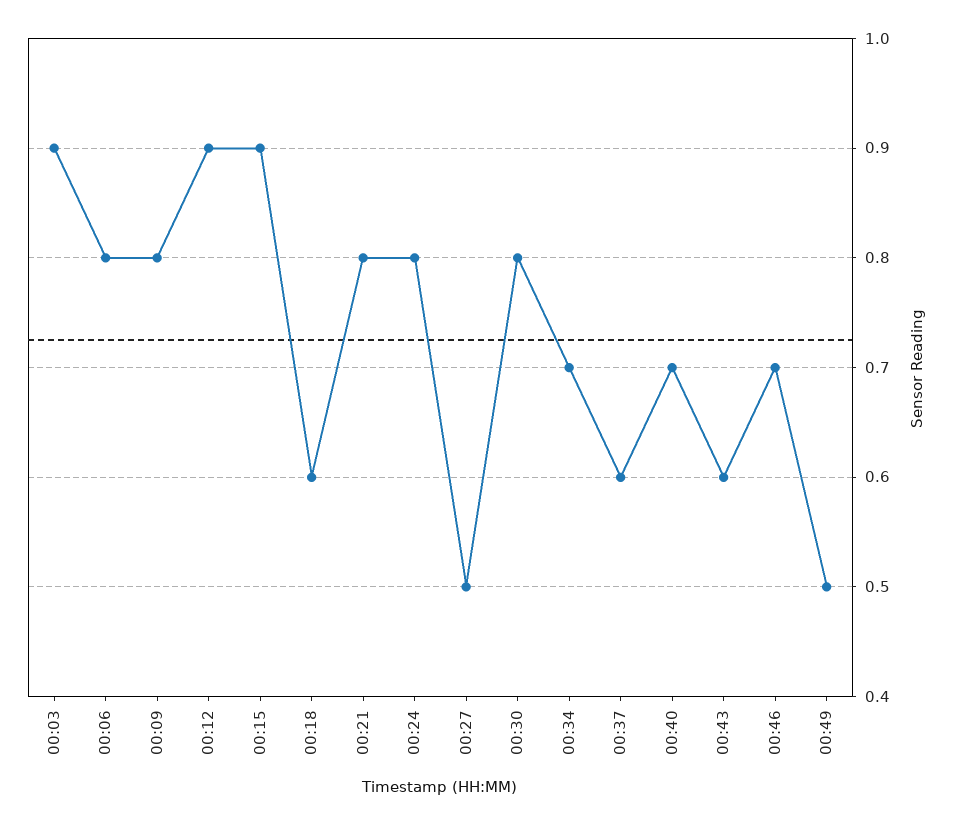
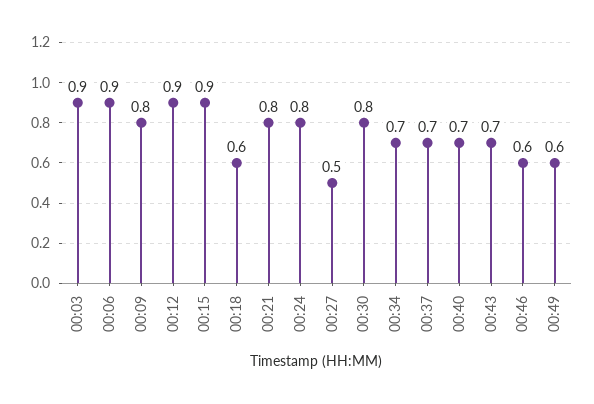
00:06: 0.8 -> 0.9
00:37: 0.6 -> 0.7
00:43: 0.6 -> 0.7
00:46: 0.7 -> 0.6
00:49: 0.5 -> 0.6

